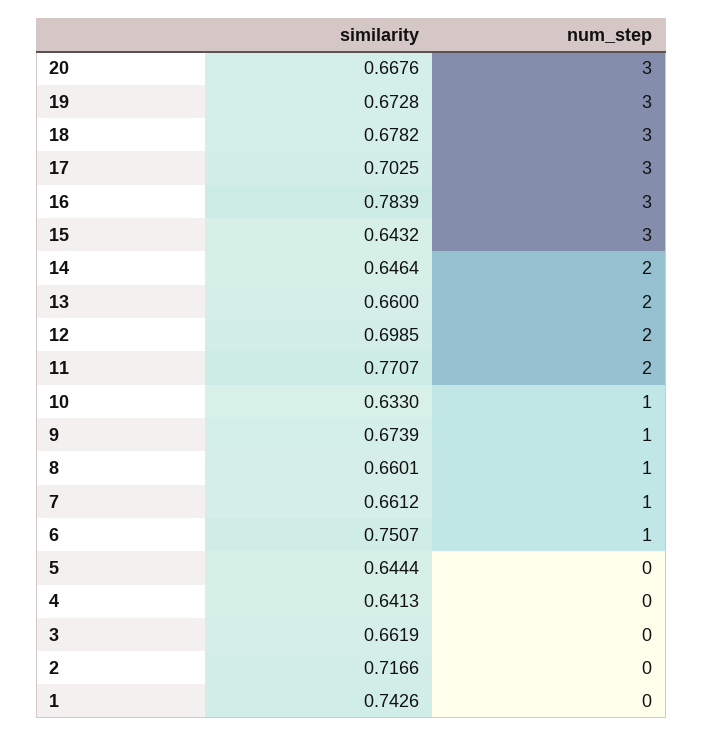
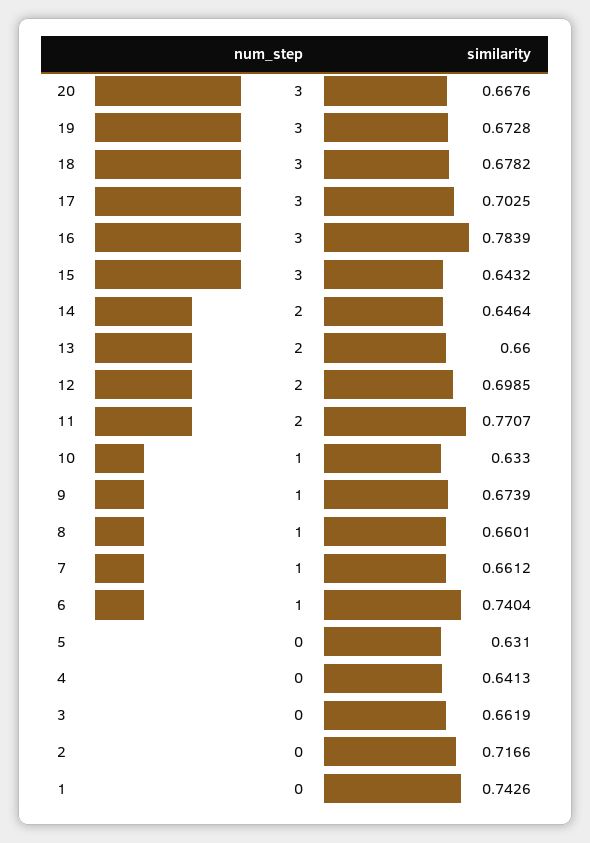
similarity, 6: 0.7507 -> 0.7404
similarity, 5: 0.6444 -> 0.631

